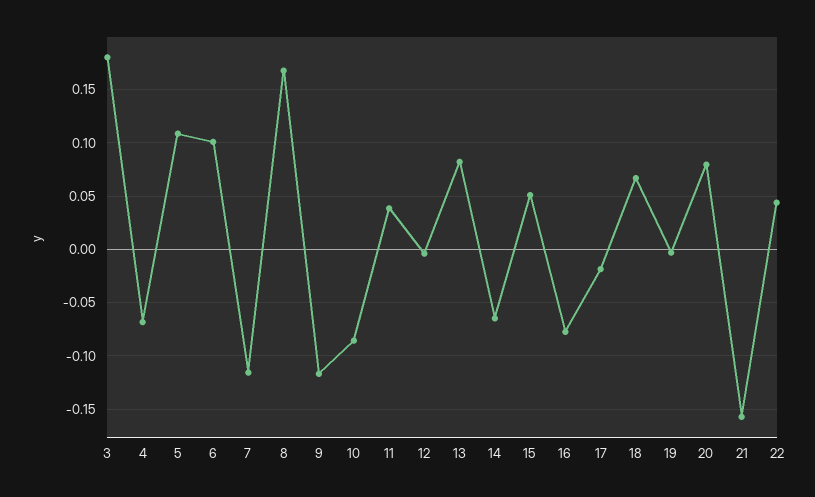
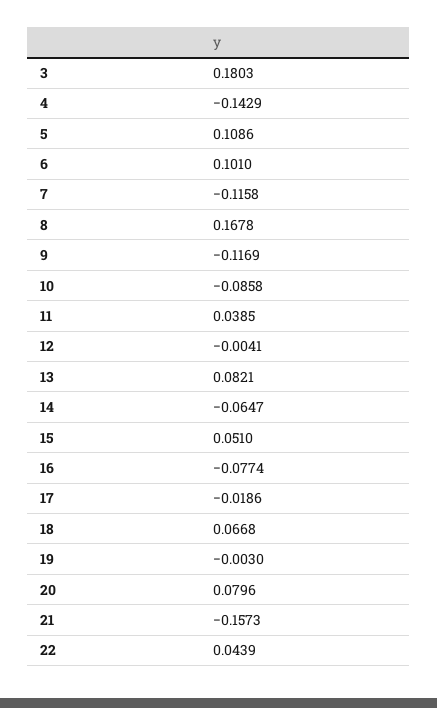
4: -0.07 -> -0.1429

